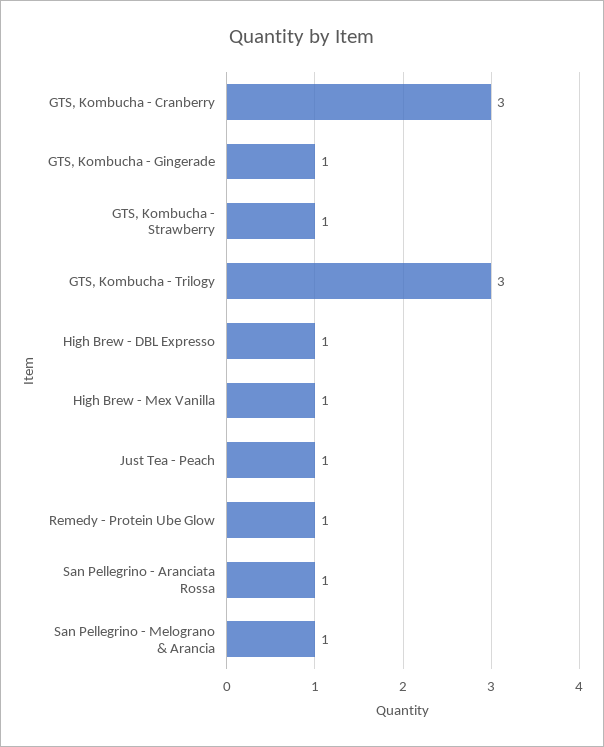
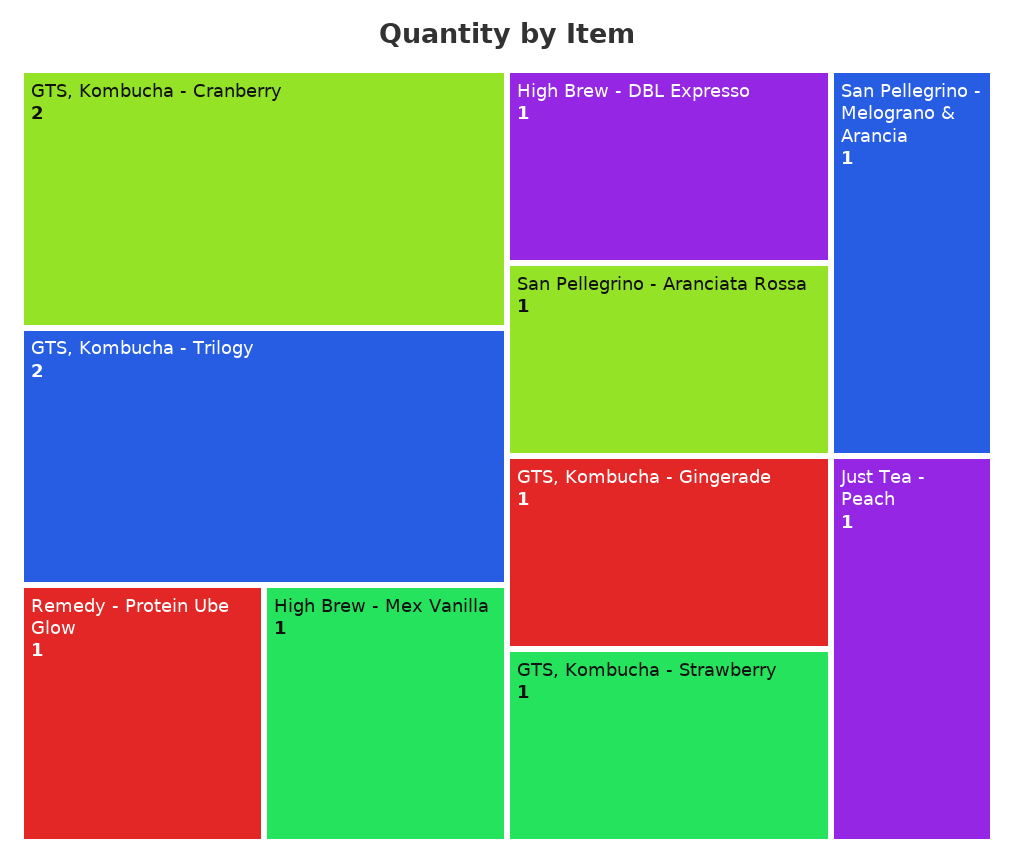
GTS, Kombucha - Cranberry: 3 -> 2
GTS, Kombucha - Trilogy: 3 -> 2

